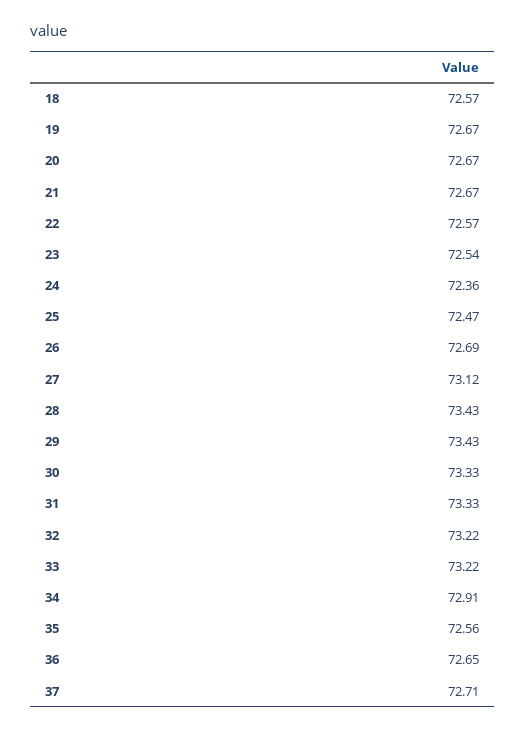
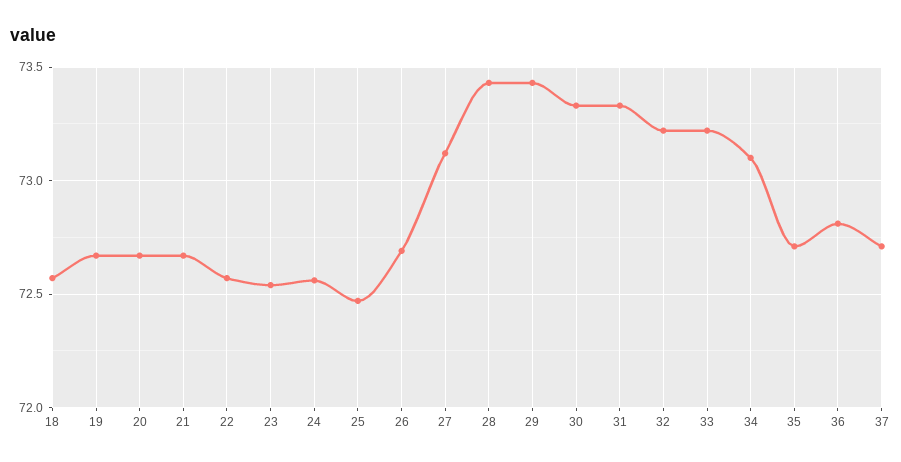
24: 72.36 -> 72.55
34: 72.91 -> 73.1
35: 72.56 -> 72.7
36: 72.65 -> 72.8

